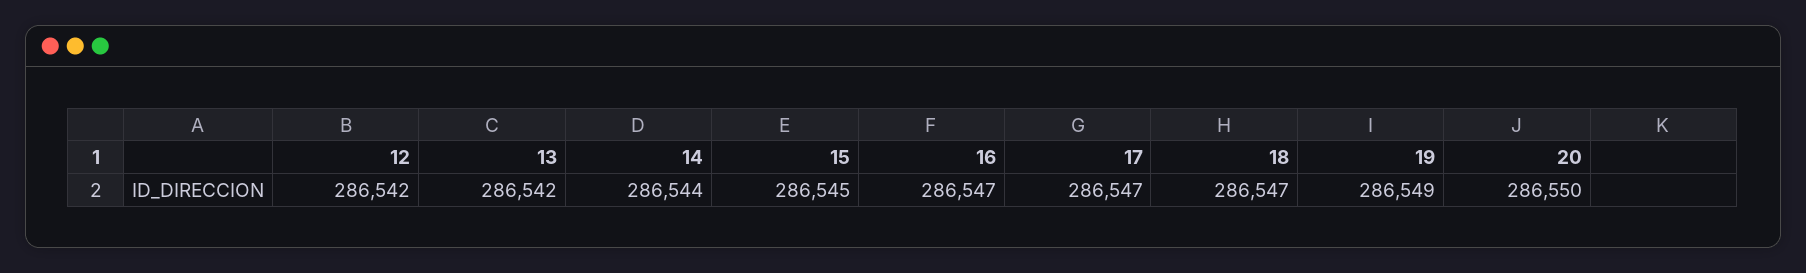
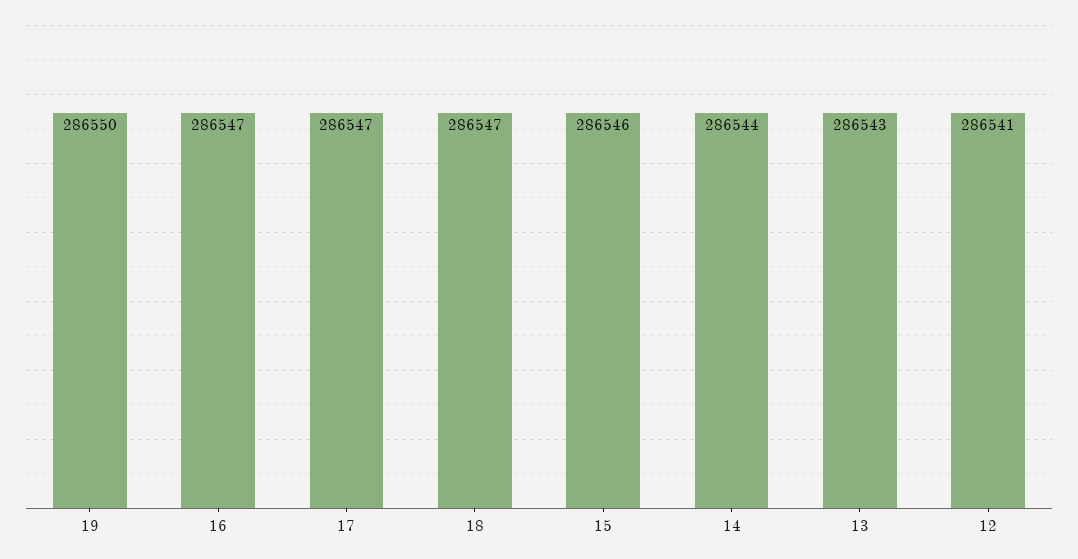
12: 286542 -> 286541
13: 286542 -> 286543
15: 286545 -> 286546
19: 286549 -> 286550
20: 286550 -> none

